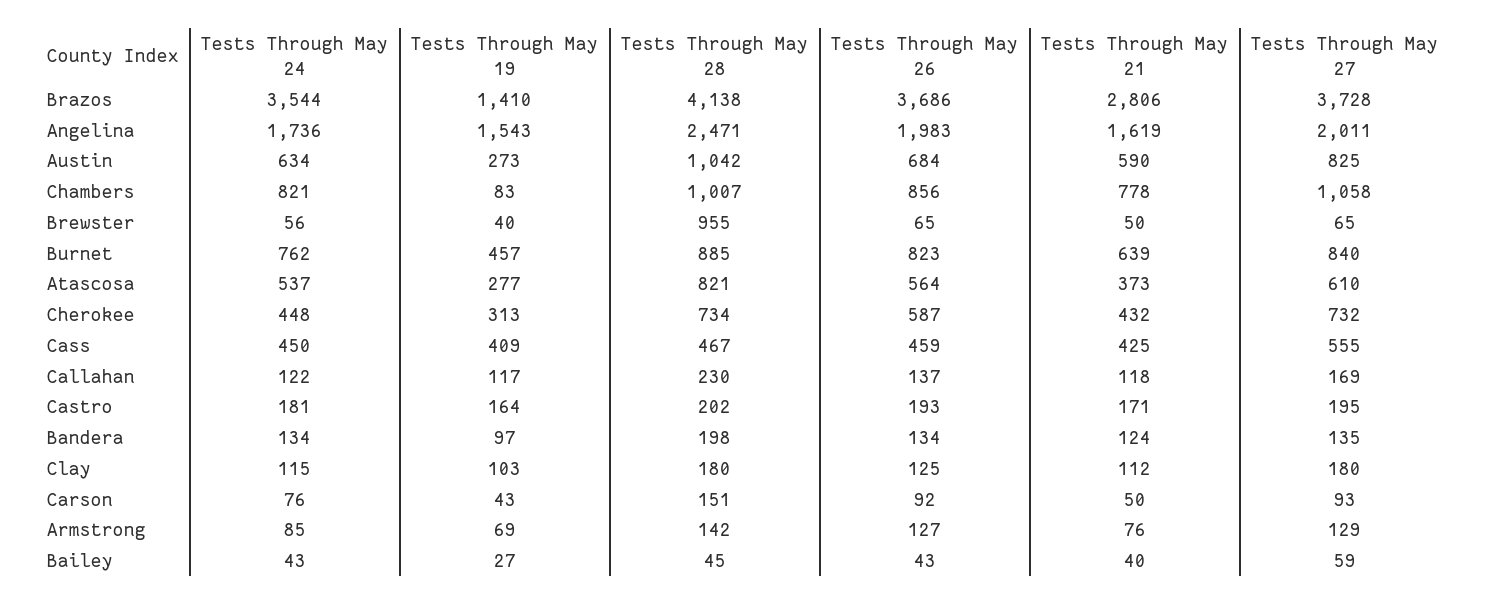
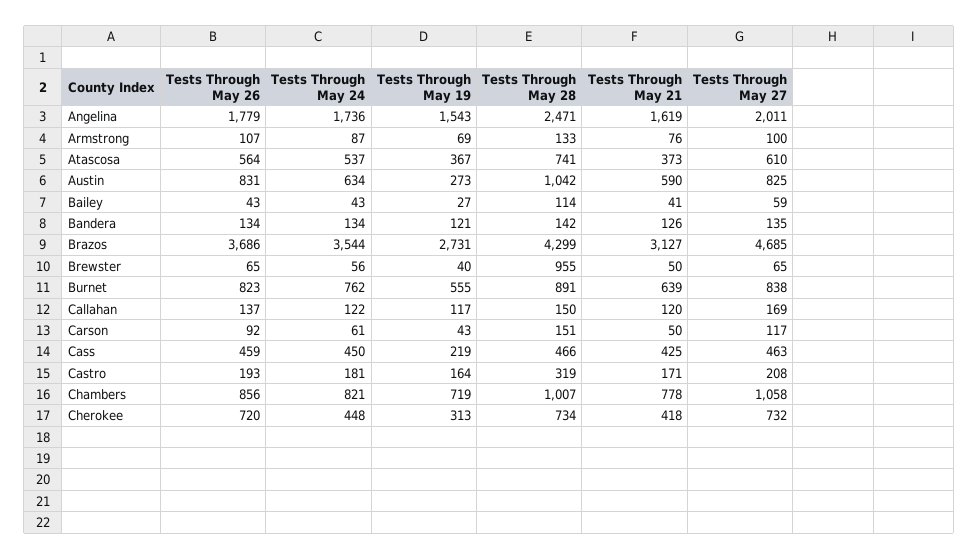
Tests Through May 19, Brazos: 1410 -> 2731
Tests Through May 28, Brazos: 4138 -> 4299
Tests Through May 21, Brazos: 2806 -> 3127
Tests Through May 27, Brazos: 3728 -> 4685
Tests Through May 26, Angelina: 1983 -> 1779
Tests Through May 26, Austin: 684 -> 831
Tests Through May 19, Chambers: 83 -> 719
Tests Through May 19, Burnet: 457 -> 555
Tests Through May 28, Burnet: 885 -> 891
Tests Through May 27, Burnet: 840 -> 838
Tests Through May 19, Atascosa: 277 -> 367
Tests Through May 28, Atascosa: 821 -> 741
Tests Through May 26, Cherokee: 587 -> 720
Tests Through May 21, Cherokee: 432 -> 418
Tests Through May 19, Cass: 409 -> 219
Tests Through May 28, Cass: 467 -> 466
Tests Through May 27, Cass: 555 -> 463
Tests Through May 28, Callahan: 230 -> 150
Tests Through May 21, Callahan: 118 -> 120
Tests Through May 28, Castro: 202 -> 319
Tests Through May 27, Castro: 195 -> 208
Tests Through May 19, Bandera: 97 -> 121
Tests Through May 28, Bandera: 198 -> 142
Tests Through May 21, Bandera: 124 -> 126
Tests Through May 24, Clay: 115 -> none
Tests Through May 19, Clay: 103 -> none
Tests Through May 28, Clay: 180 -> none
Tests Through May 26, Clay: 125 -> none
Tests Through May 21, Clay: 112 -> none
Tests Through May 27, Clay: 180 -> none
Tests Through May 24, Carson: 76 -> 61
Tests Through May 27, Carson: 93 -> 117
Tests Through May 24, Armstrong: 85 -> 87
Tests Through May 28, Armstrong: 142 -> 133
Tests Through May 26, Armstrong: 127 -> 107
Tests Through May 27, Armstrong: 129 -> 100
Tests Through May 28, Bailey: 45 -> 114
Tests Through May 21, Bailey: 40 -> 41

